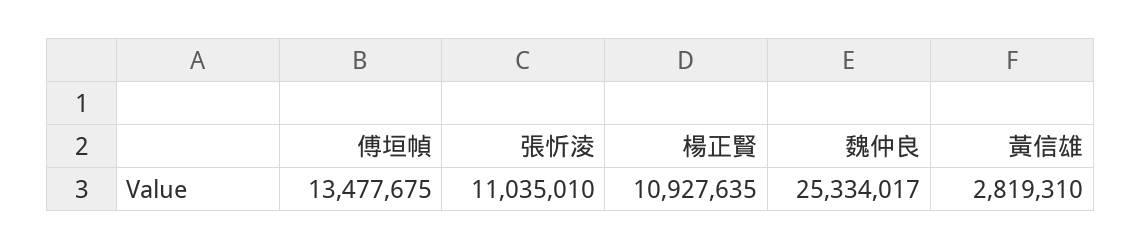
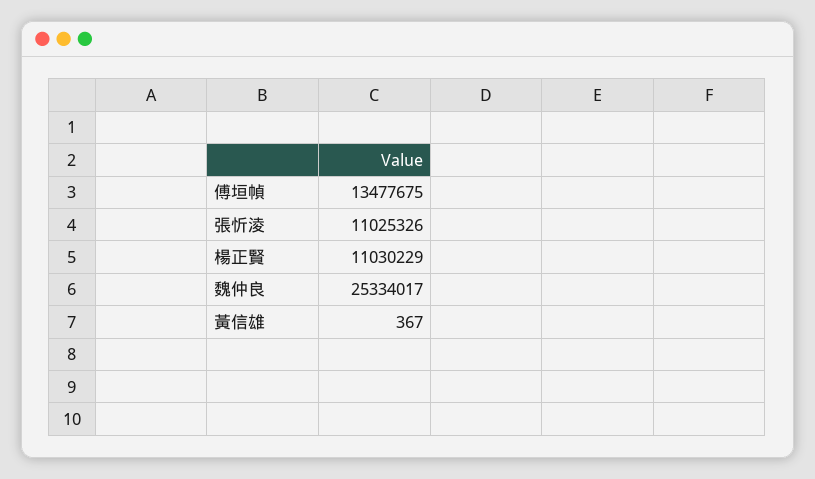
張忻淩: 11035010 -> 11025326
楊正賢: 10927635 -> 11030229
黃信雄: 2819310 -> 367

